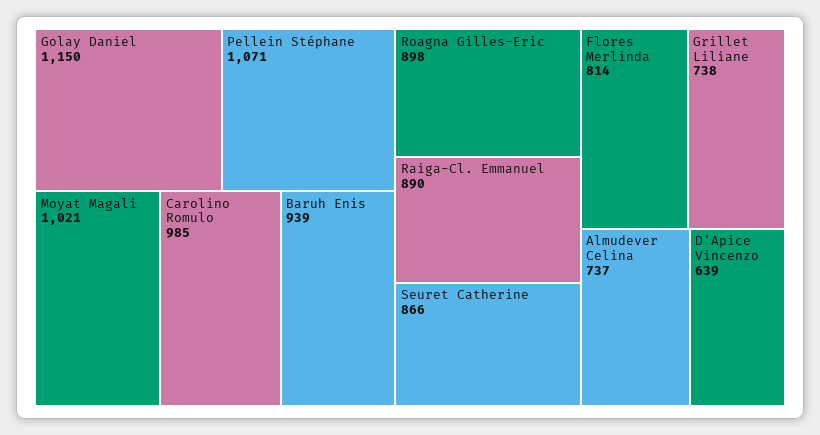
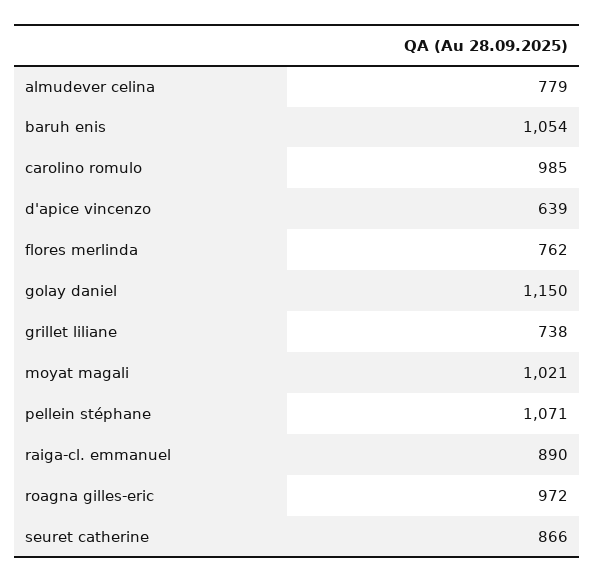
Baruh Enis: 939 -> 1054
Roagna Gilles-Eric: 898 -> 972
Flores Merlinda: 814 -> 762
Almudever Celina: 737 -> 779

